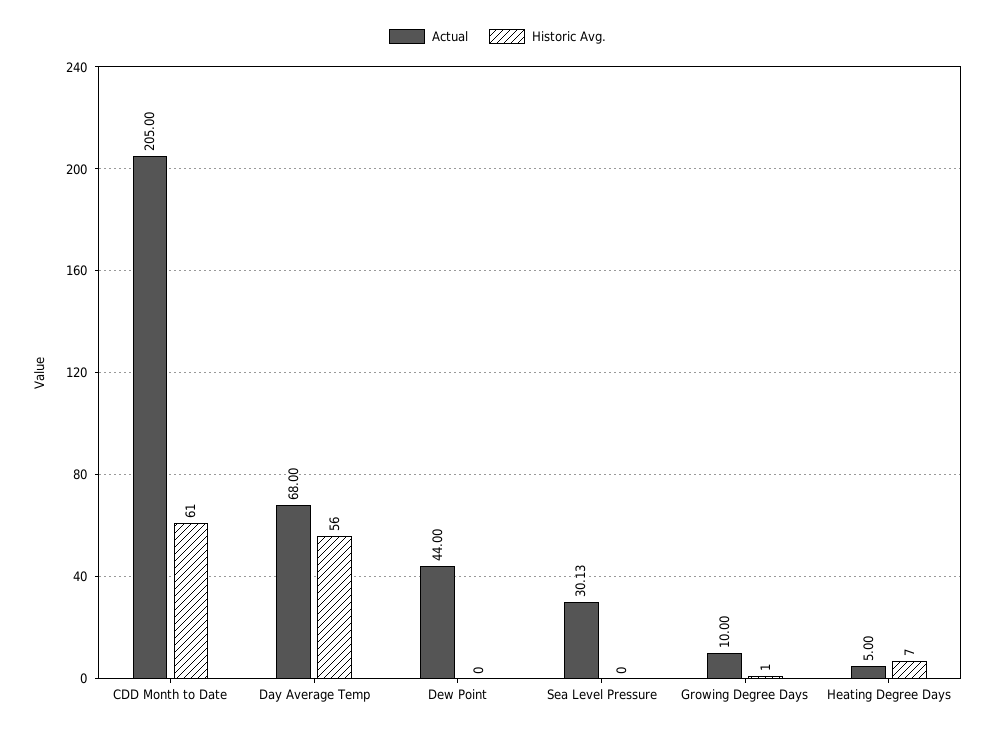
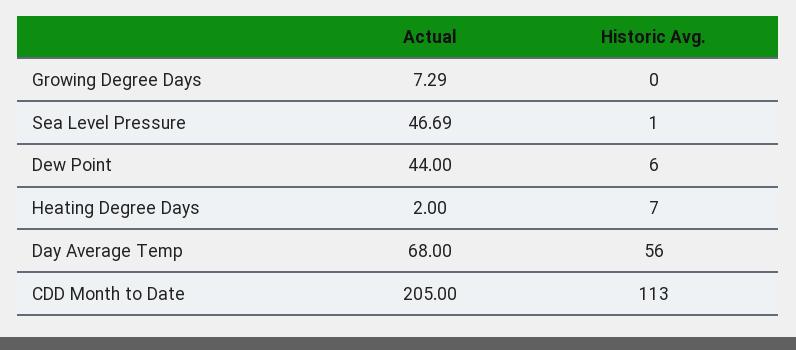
Historic Avg., CDD Month to Date: 61 -> 113
Historic Avg., Dew Point: 0 -> 6
Actual, Sea Level Pressure: 30.13 -> 46.69
Historic Avg., Sea Level Pressure: 0 -> 1
Actual, Growing Degree Days: 10 -> 7.29
Historic Avg., Growing Degree Days: 1 -> 0
Actual, Heating Degree Days: 5 -> 2

